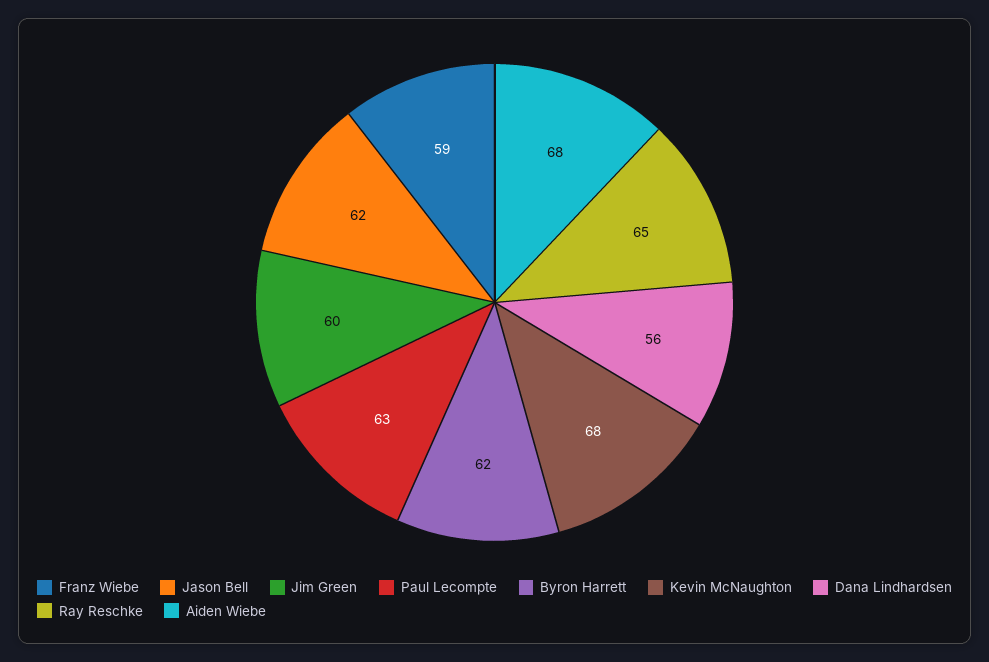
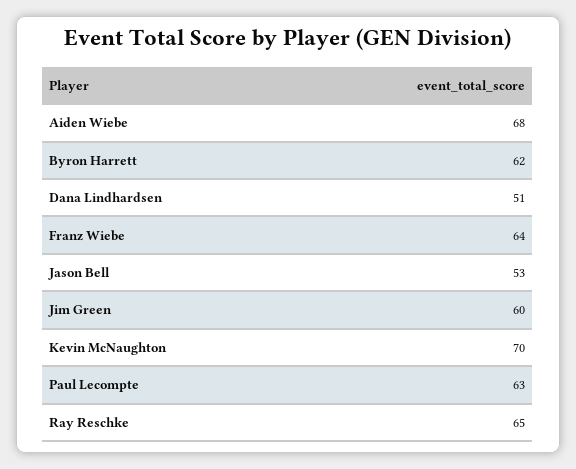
Franz Wiebe: 59 -> 64
Jason Bell: 62 -> 53
Kevin McNaughton: 68 -> 70
Dana Lindhardsen: 56 -> 51

